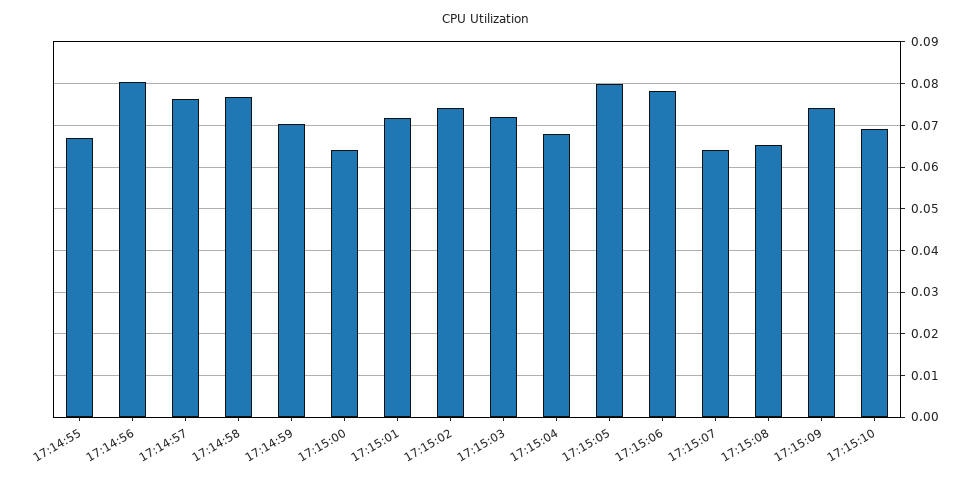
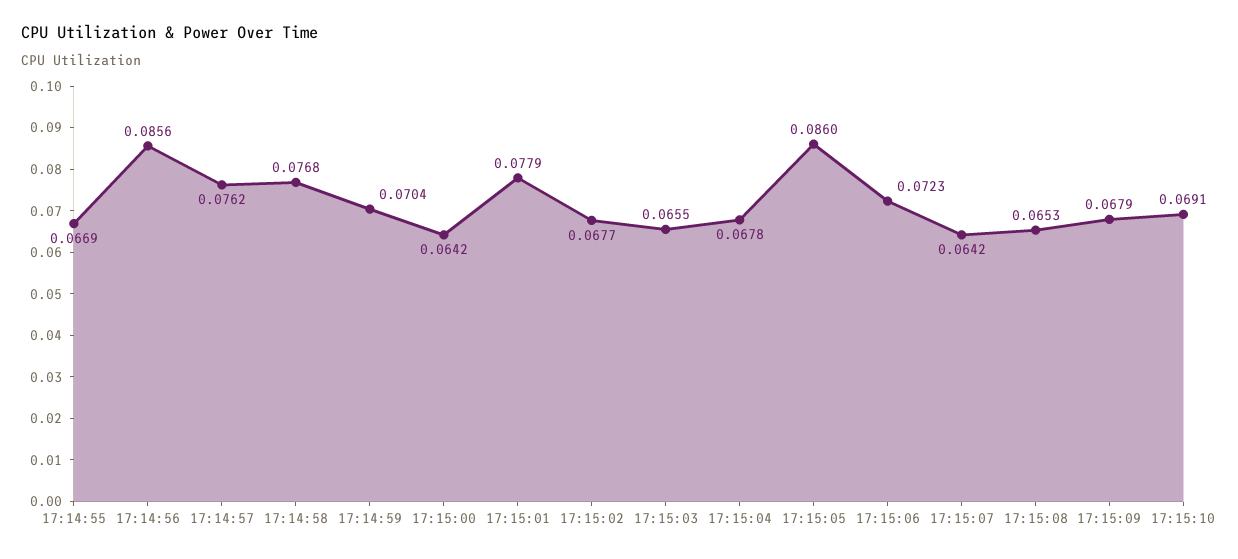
17:14:56: 0.08 -> 0.0856
17:15:01: 0.072 -> 0.0779
17:15:02: 0.074 -> 0.0677
17:15:03: 0.072 -> 0.0655
17:15:05: 0.08 -> 0.086
17:15:06: 0.078 -> 0.0723
17:15:09: 0.074 -> 0.0679

